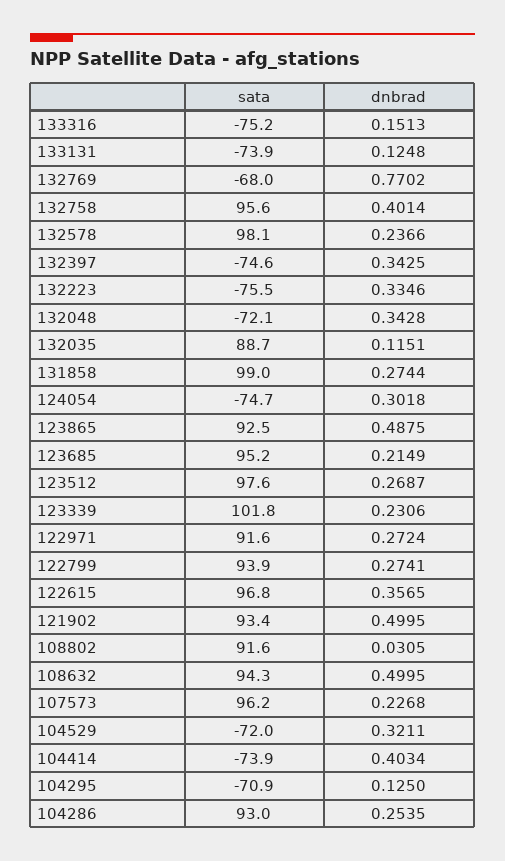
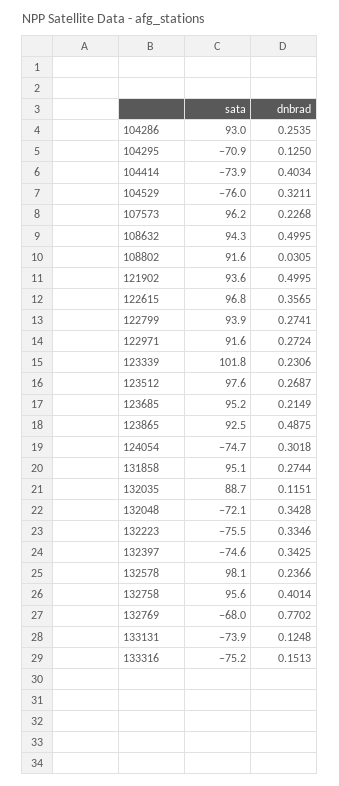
sata, 131858: 99 -> 95.1
sata, 121902: 93.4 -> 93.6
sata, 104529: -72 -> -76

